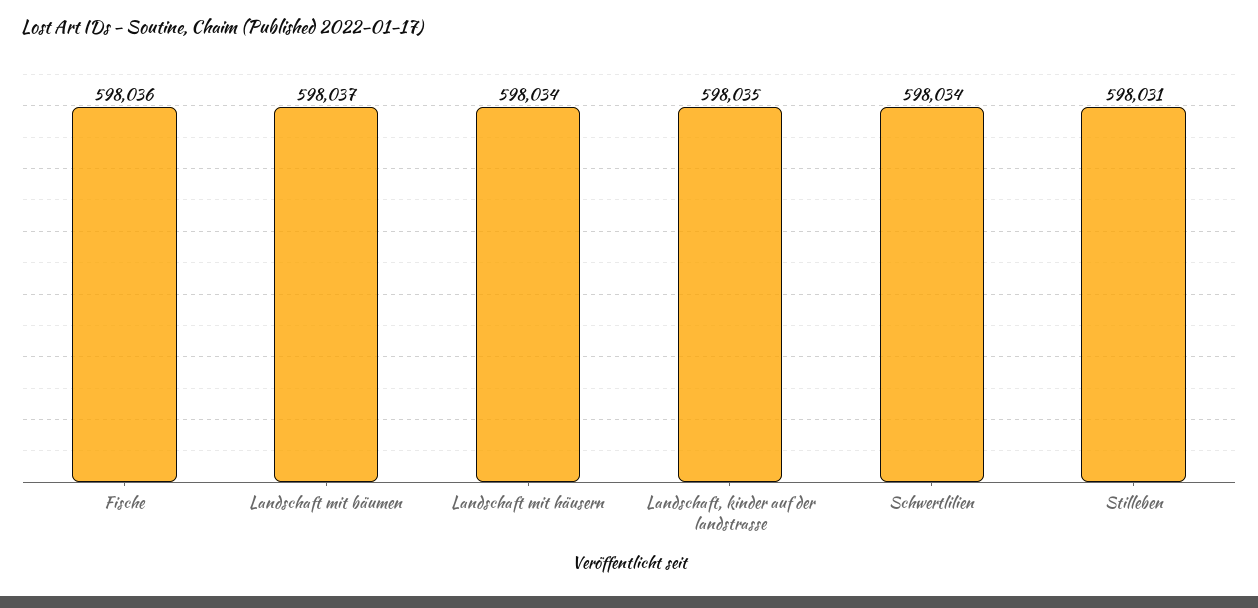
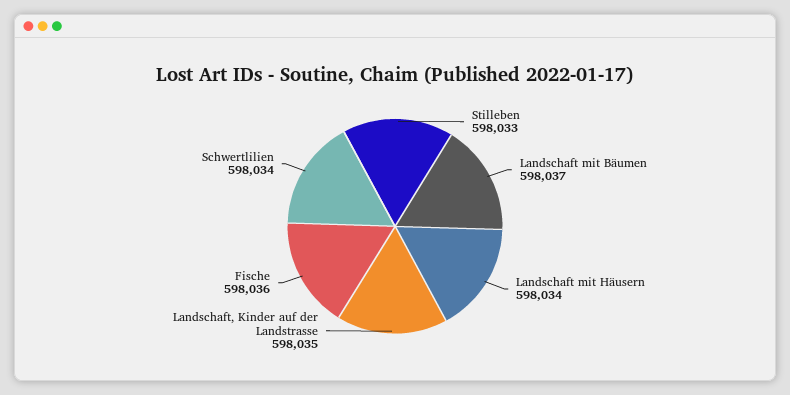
Stilleben: 598031 -> 598033

